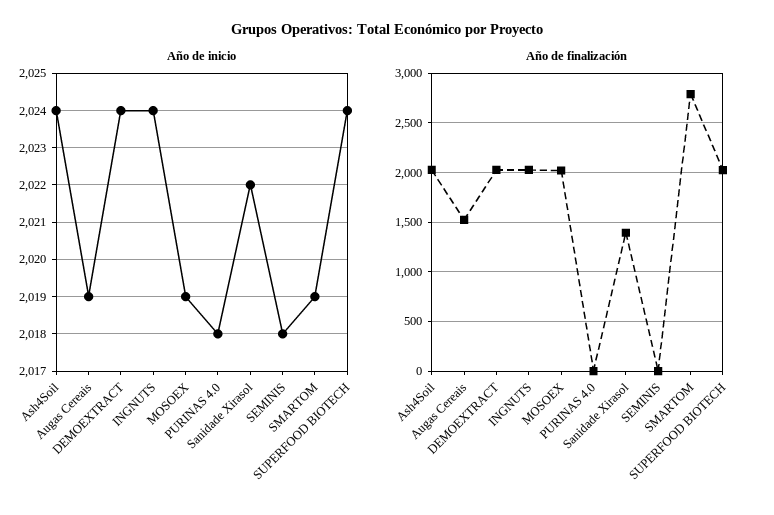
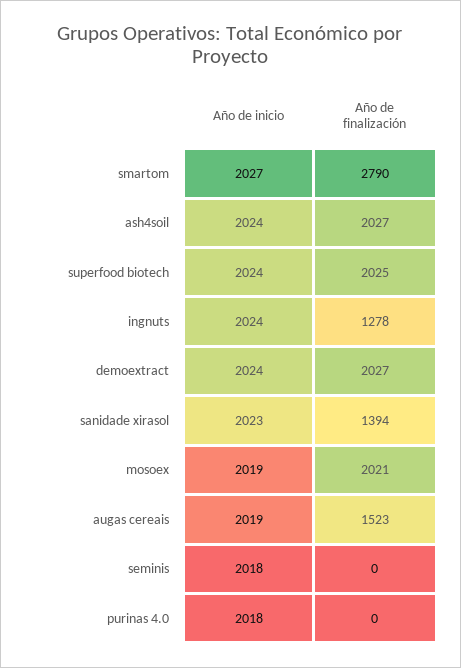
Año de inicio, Sanidade Xirasol: 2022 -> 2023
Año de inicio, SMARTOM: 2019 -> 2027
Año de finalización, INGNUTS: 2000 -> 1278

